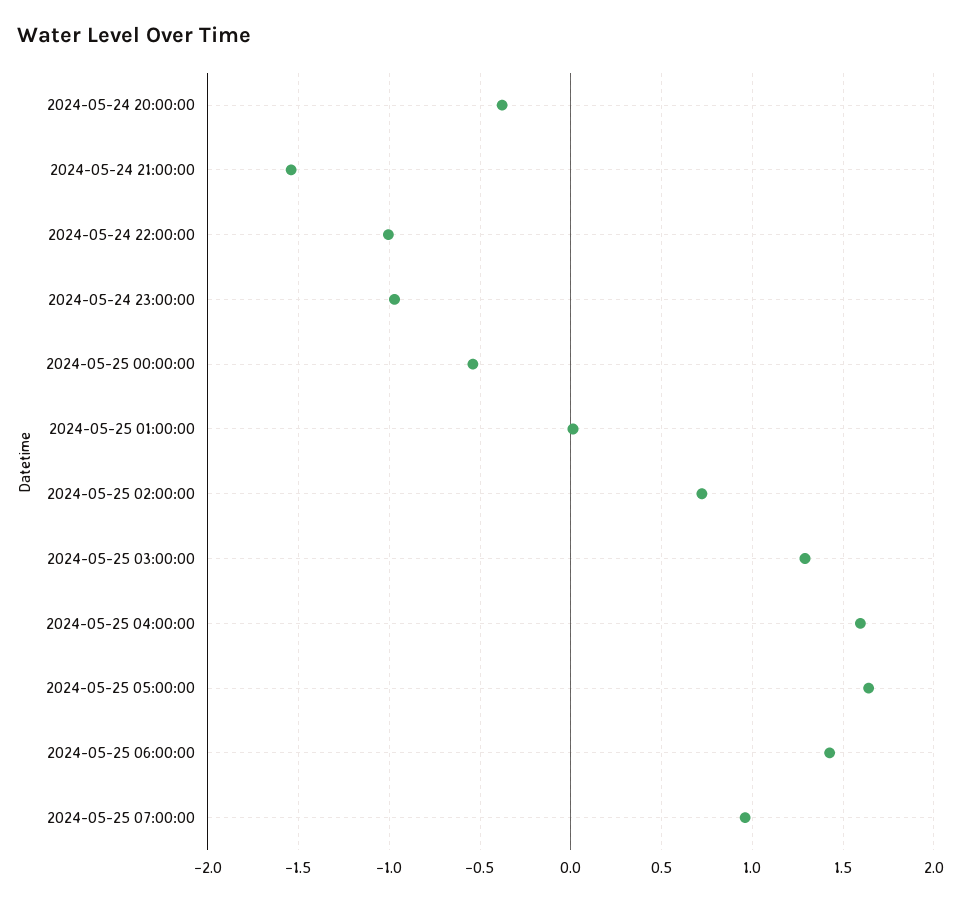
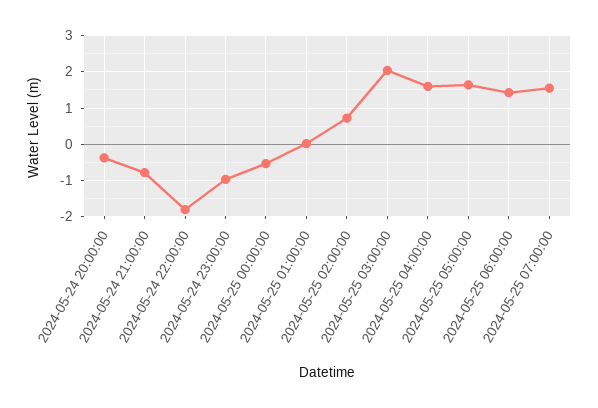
2024-05-24 21:00:00: -1.55 -> -0.8
2024-05-24 22:00:00: -1 -> -1.8
2024-05-25 03:00:00: 1.3 -> 2
2024-05-25 07:00:00: 0.95 -> 1.6

